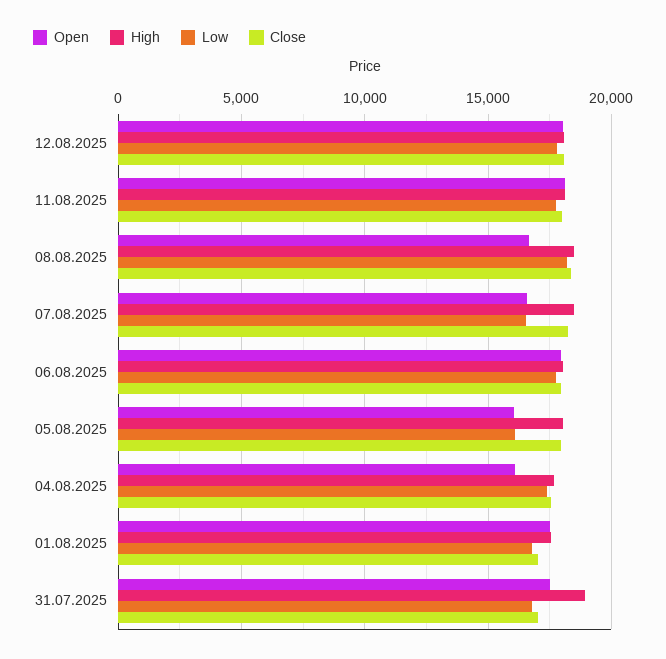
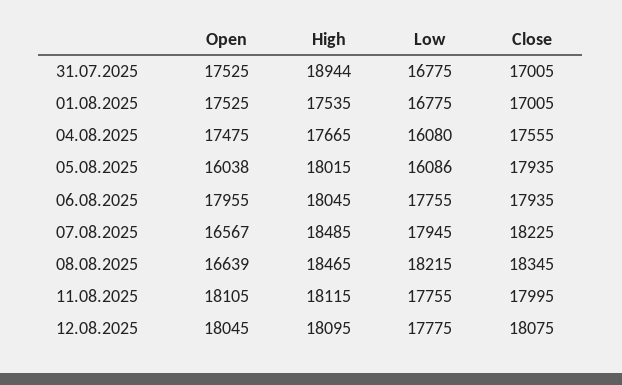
Low, 07.08.2025: 16500 -> 17945
Open, 04.08.2025: 16000 -> 17475
Low, 04.08.2025: 17500 -> 16080

